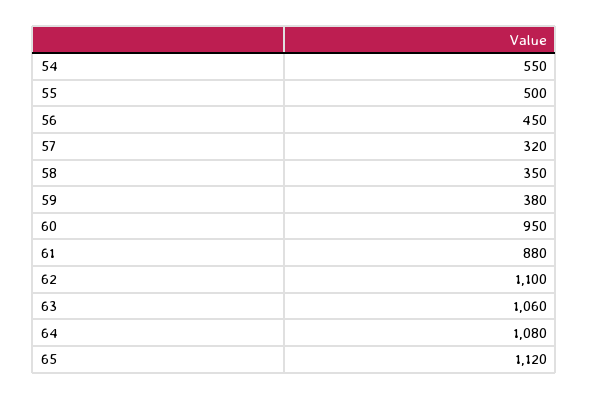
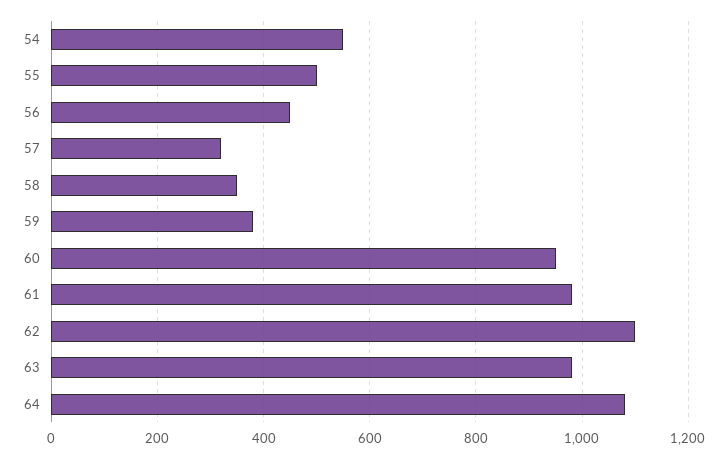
61: 880 -> 980
63: 1060 -> 980
65: 1120 -> none

